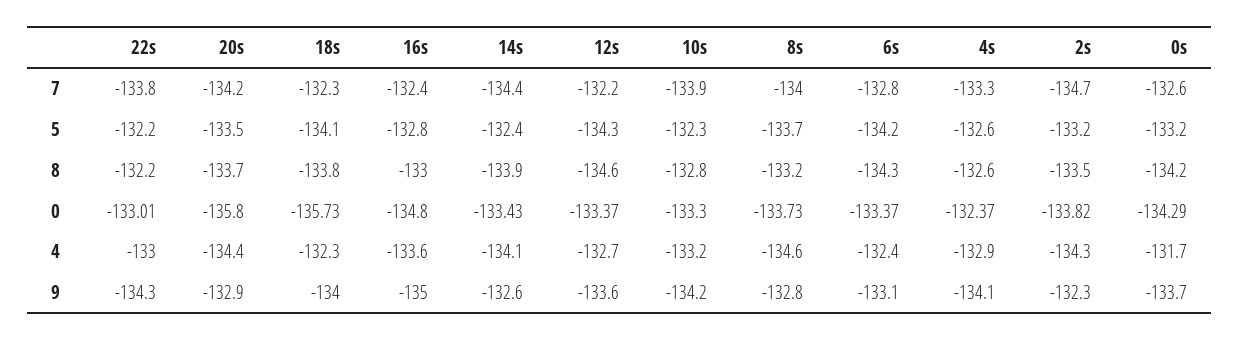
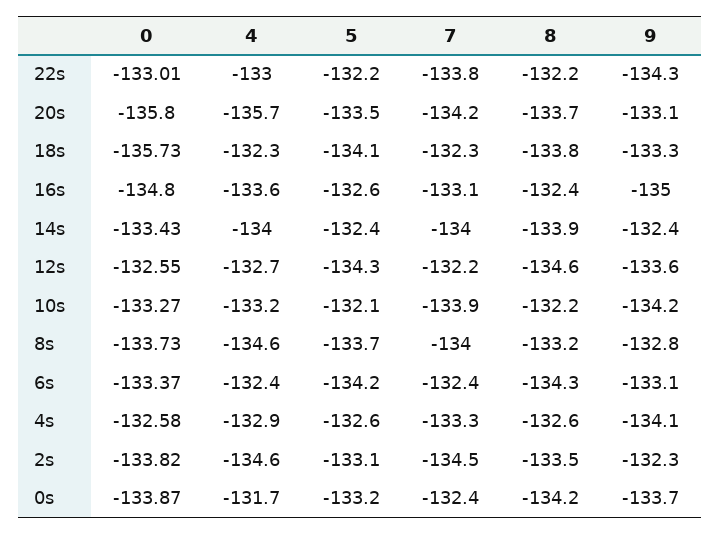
16s, 7: -132.4 -> -133.1
14s, 7: -134.4 -> -134
6s, 7: -132.8 -> -132.4
2s, 7: -134.7 -> -134.5
0s, 7: -132.6 -> -132.4
16s, 5: -132.8 -> -132.6
10s, 5: -132.3 -> -132.1
2s, 5: -133.2 -> -133.1
16s, 8: -133 -> -132.4
10s, 8: -132.8 -> -132.2
12s, 0: -133.37 -> -132.55
10s, 0: -133.3 -> -133.27
4s, 0: -132.37 -> -132.58
0s, 0: -134.29 -> -133.87
20s, 4: -134.4 -> -135.7
14s, 4: -134.1 -> -134
2s, 4: -134.3 -> -134.6
20s, 9: -132.9 -> -133.1
18s, 9: -134 -> -133.3
14s, 9: -132.6 -> -132.4

